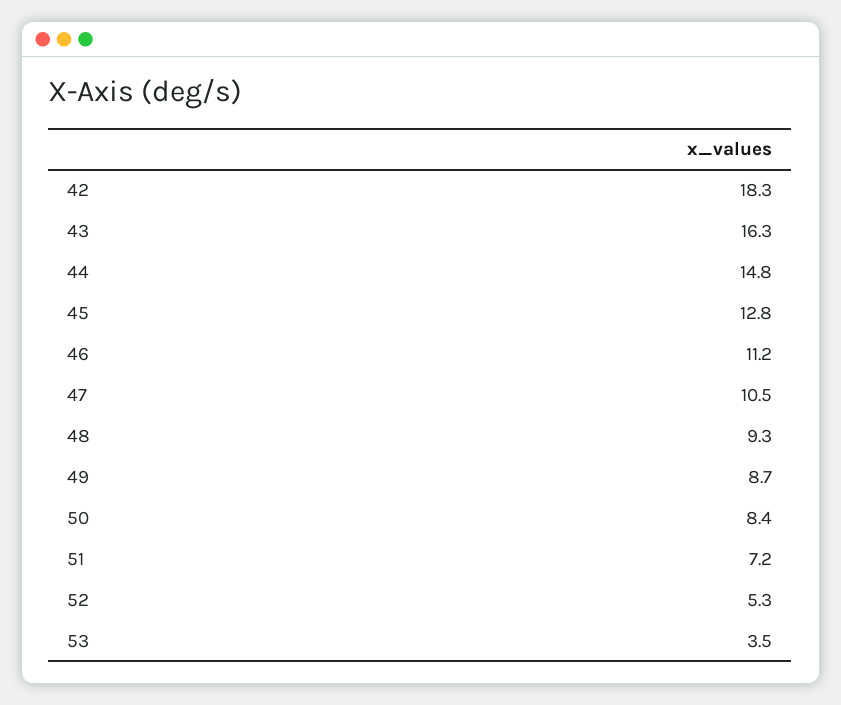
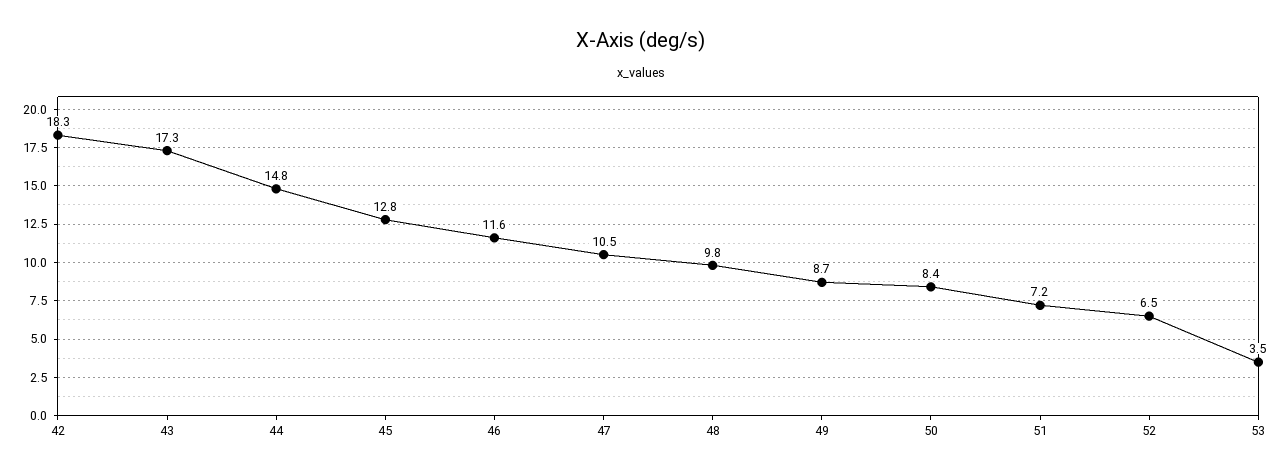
43: 16.3 -> 17.3
46: 11.2 -> 11.6
48: 9.3 -> 9.8
52: 5.3 -> 6.5

